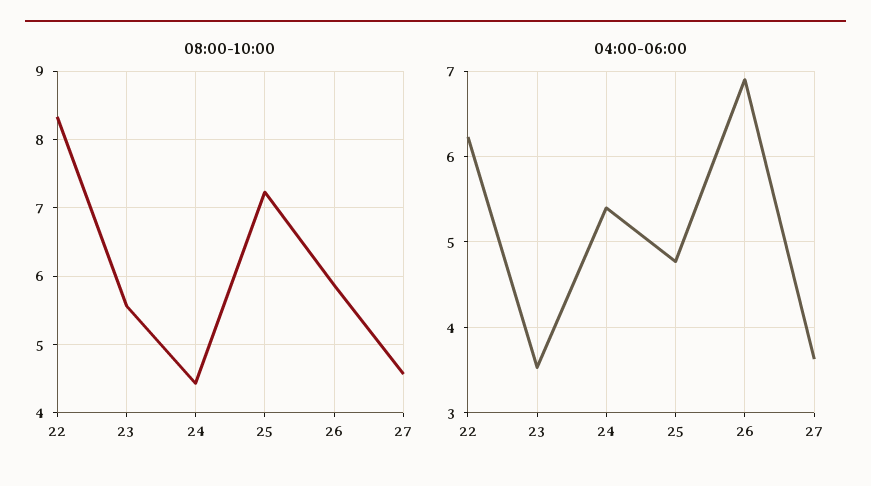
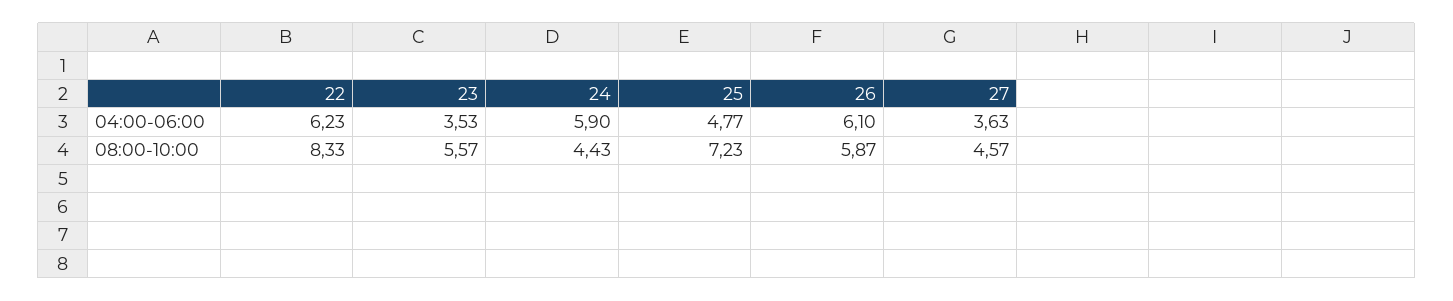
04:00-06:00, 24: 5.4 -> 5.9
04:00-06:00, 26: 6.9 -> 6.1

